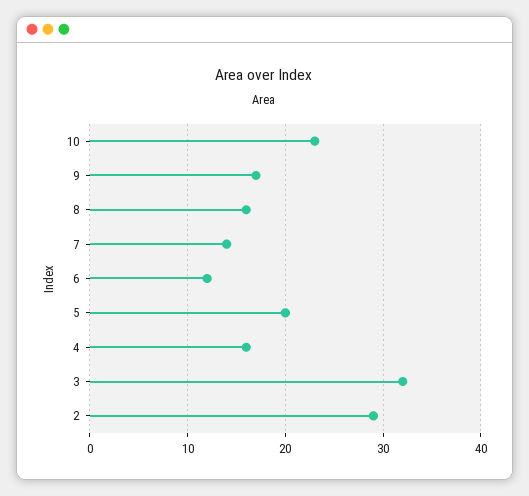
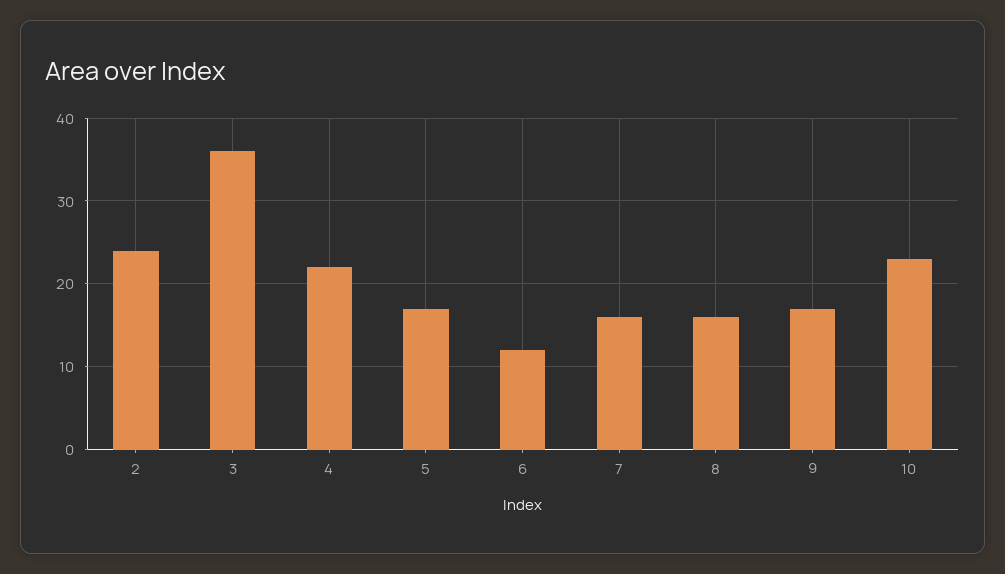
7: 14 -> 16
5: 20 -> 17
4: 16 -> 22
3: 32 -> 36
2: 29 -> 24

